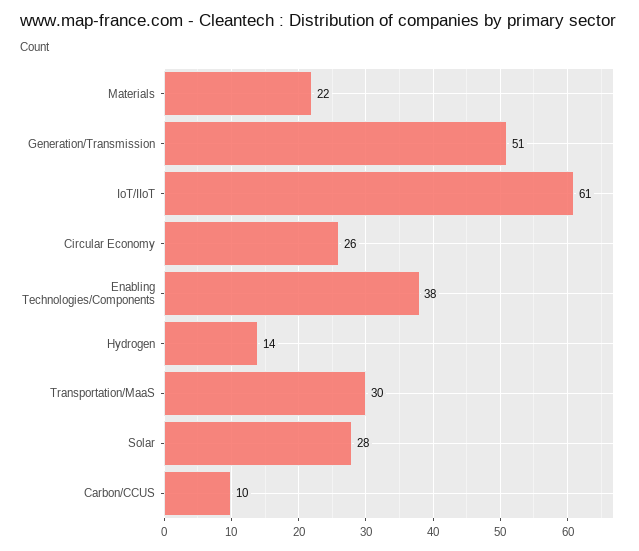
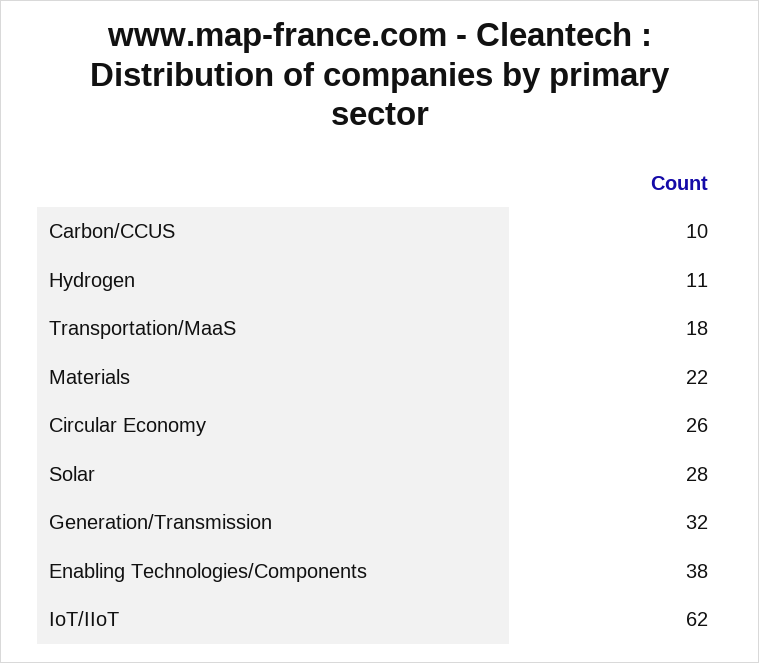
Generation/Transmission: 51 -> 32
IoT/IIoT: 61 -> 62
Hydrogen: 14 -> 11
Transportation/MaaS: 30 -> 18

